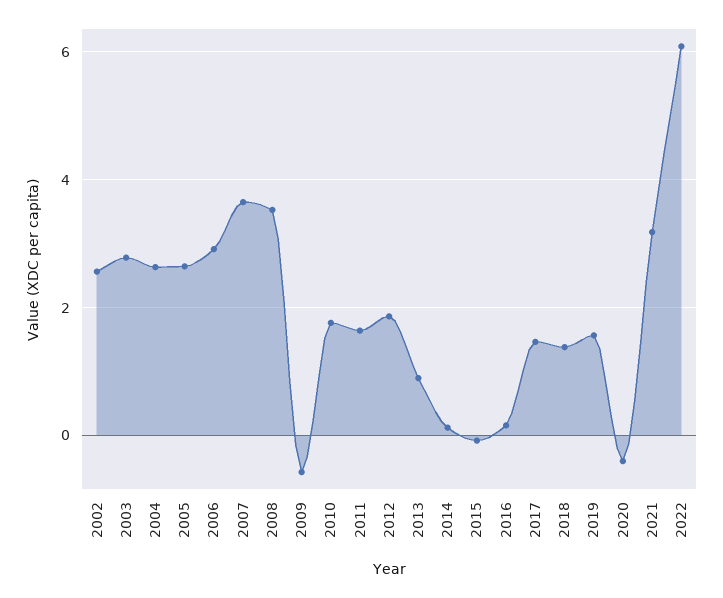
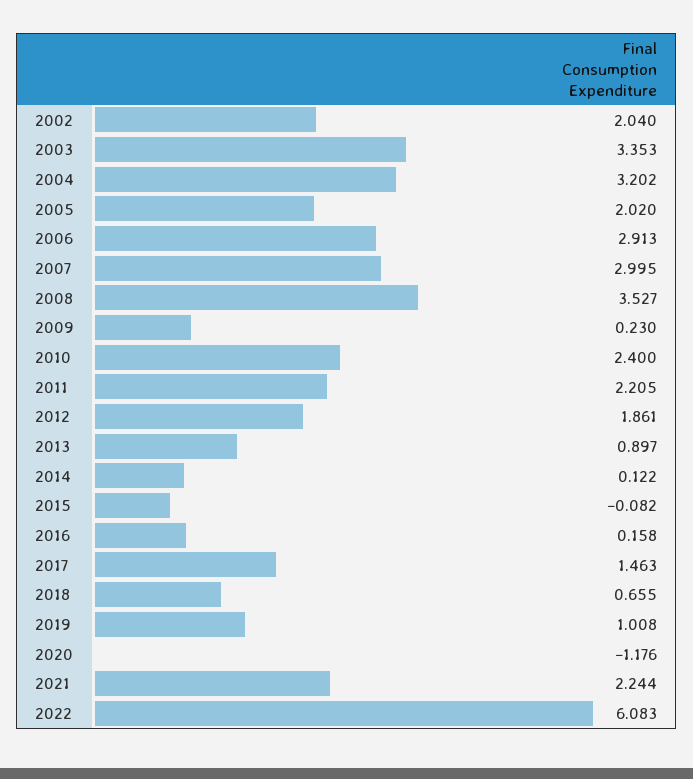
2002: 2.6 -> 2.04
2003: 2.8 -> 3.353
2004: 2.6 -> 3.202
2005: 2.6 -> 2.02
2007: 3.6 -> 2.995
2009: -0.6 -> 0.23
2010: 1.8 -> 2.4
2011: 1.6 -> 2.205
2018: 1.4 -> 0.655
2019: 1.6 -> 1.008
2020: -0.4 -> -1.176
2021: 3.2 -> 2.244

